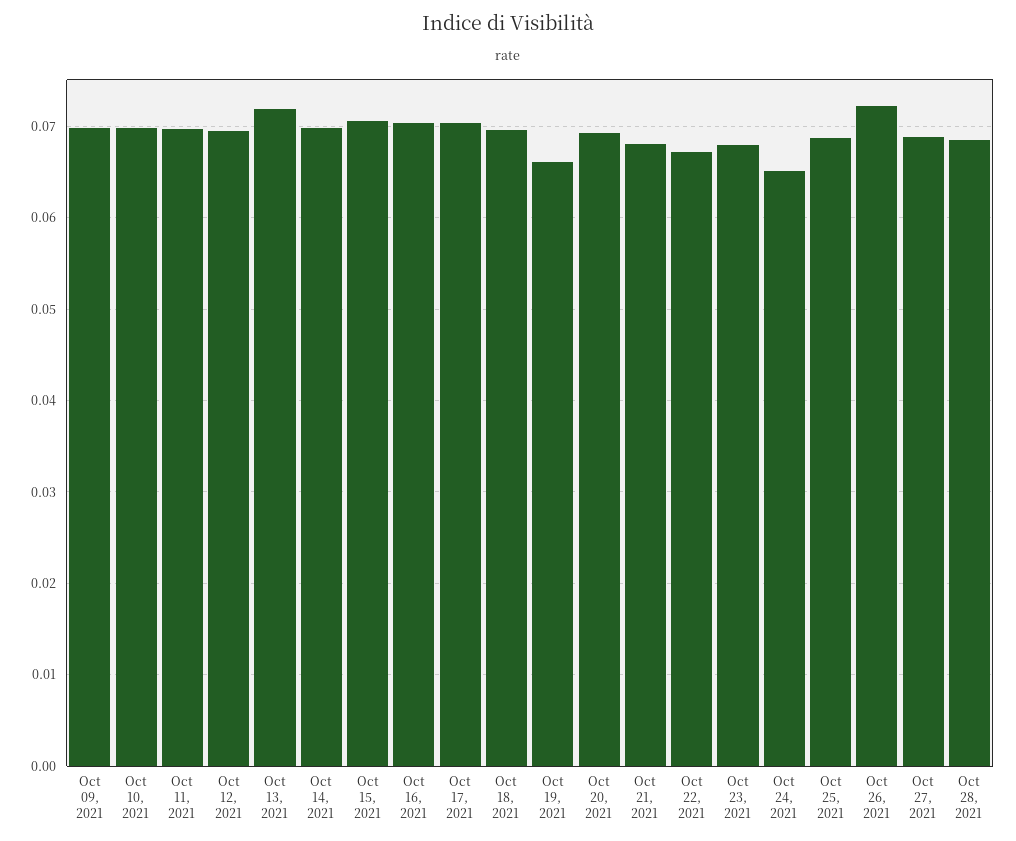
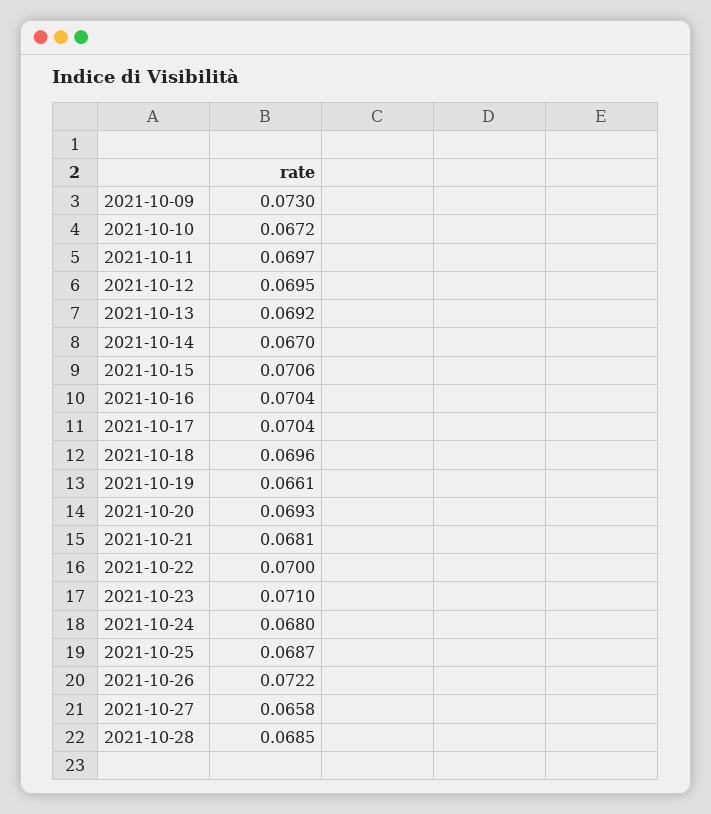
Oct 09, 2021: 0.07 -> 0.073
Oct 10, 2021: 0.07 -> 0.0672
Oct 13, 2021: 0.072 -> 0.0692
Oct 14, 2021: 0.07 -> 0.067
Oct 22, 2021: 0.067 -> 0.07
Oct 23, 2021: 0.068 -> 0.071
Oct 24, 2021: 0.065 -> 0.068
Oct 27, 2021: 0.069 -> 0.0658

